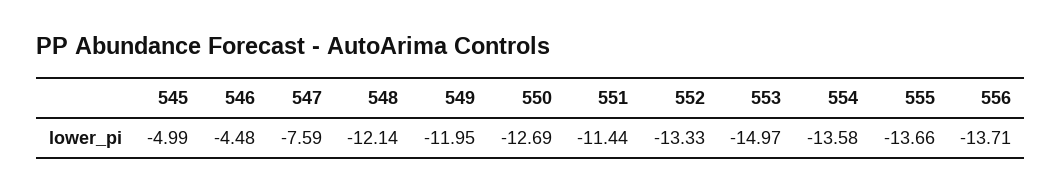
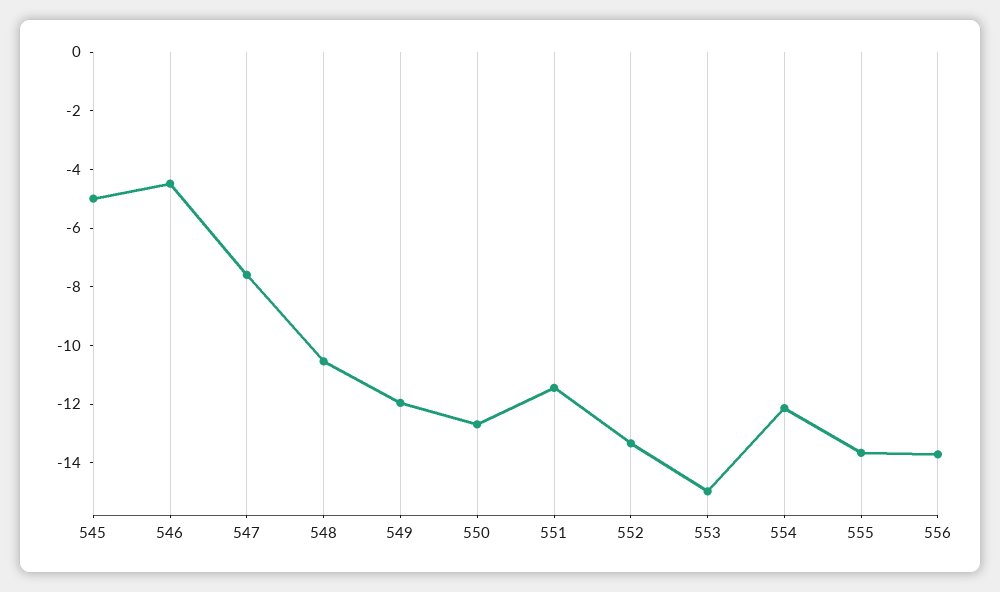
548: -12.14 -> -10.5
554: -13.58 -> -12

